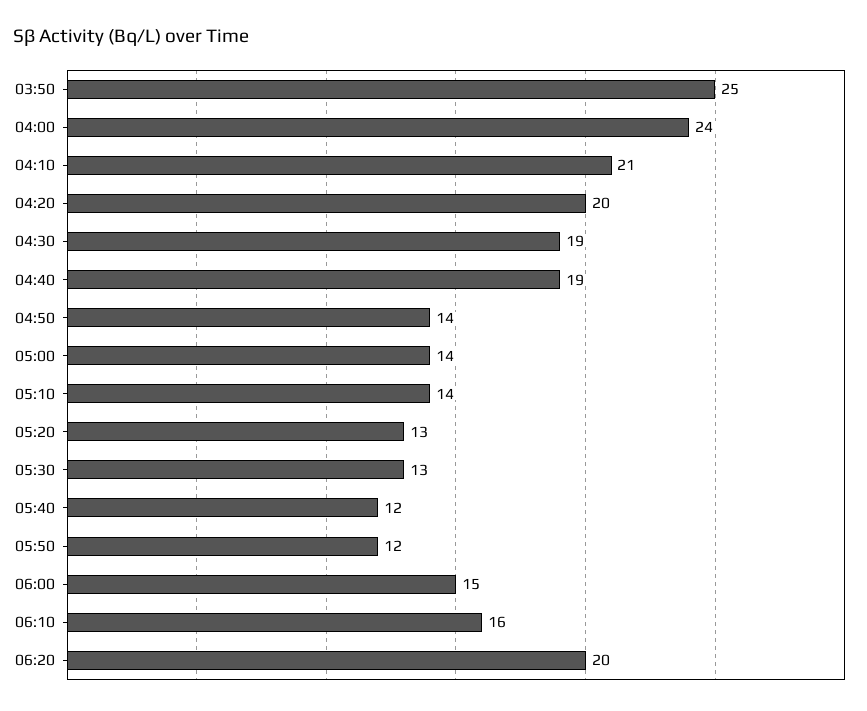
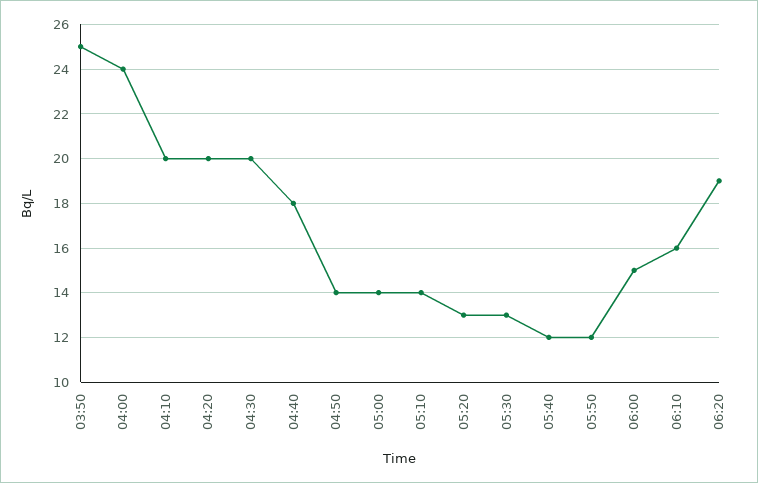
04:10: 21 -> 20
04:30: 19 -> 20
04:40: 19 -> 18
06:20: 20 -> 19

